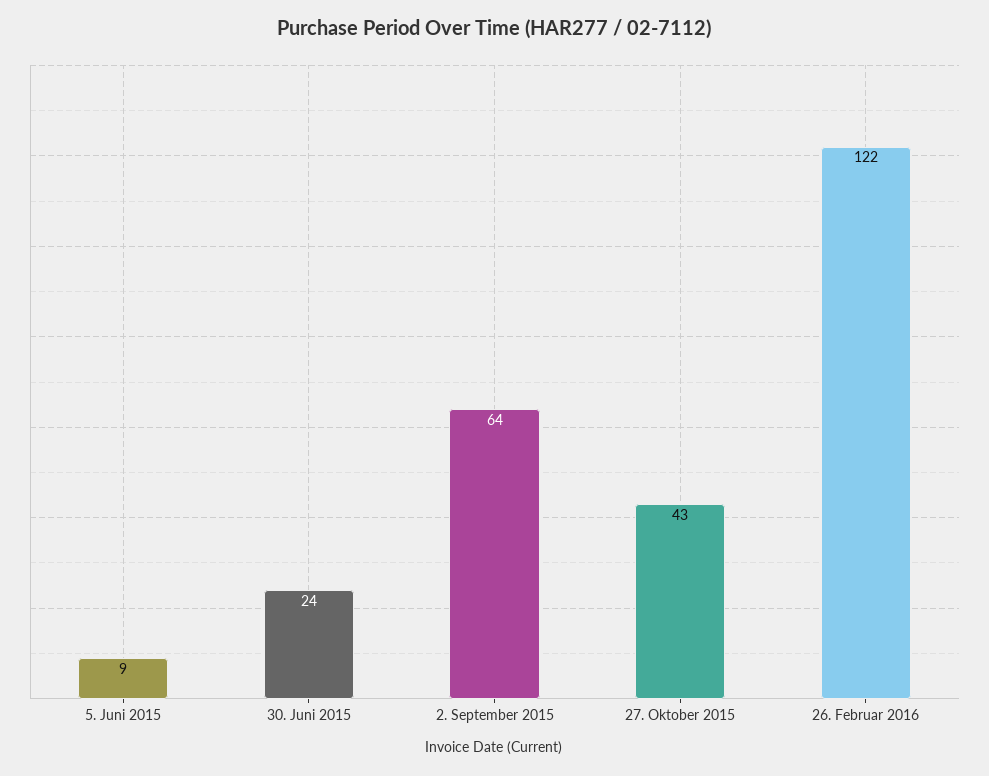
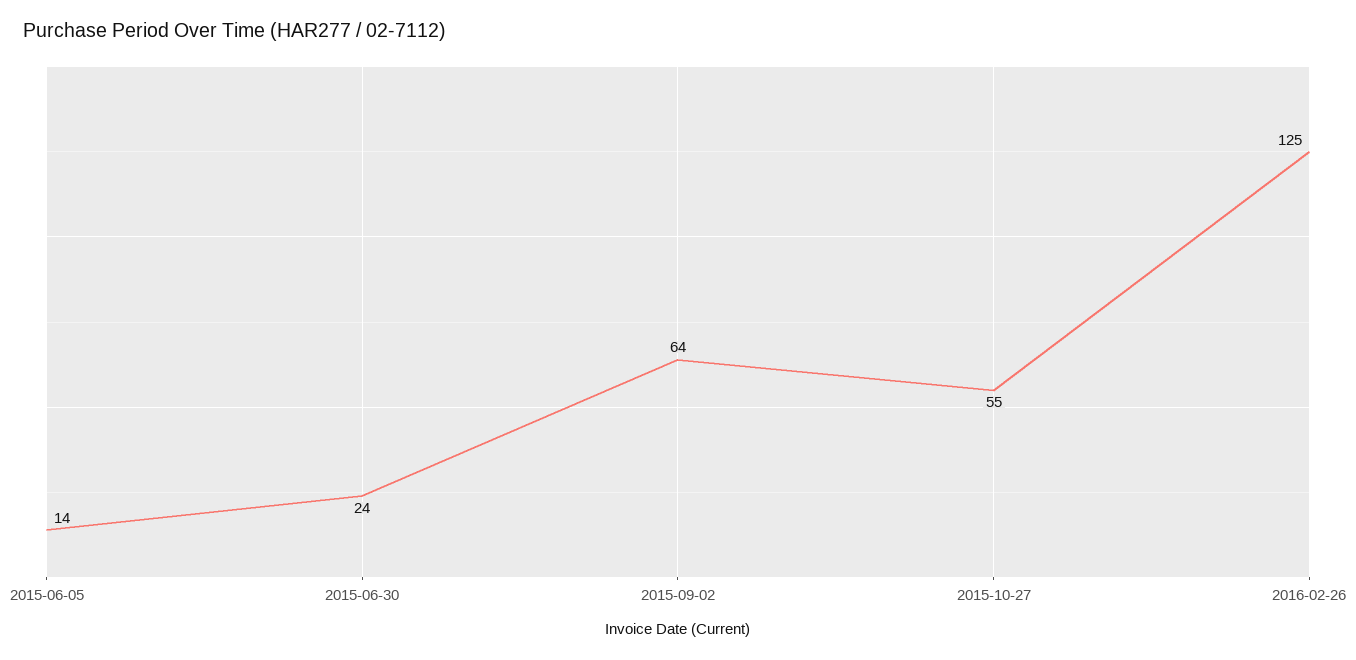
5. Juni 2015: 9 -> 14
27. Oktober 2015: 43 -> 55
26. Februar 2016: 122 -> 125

